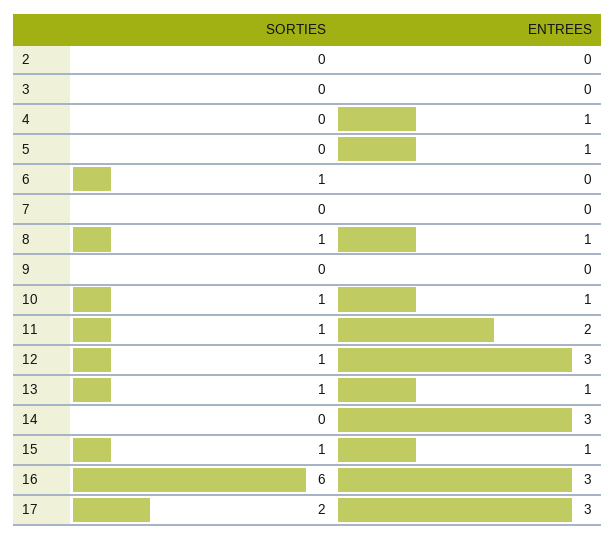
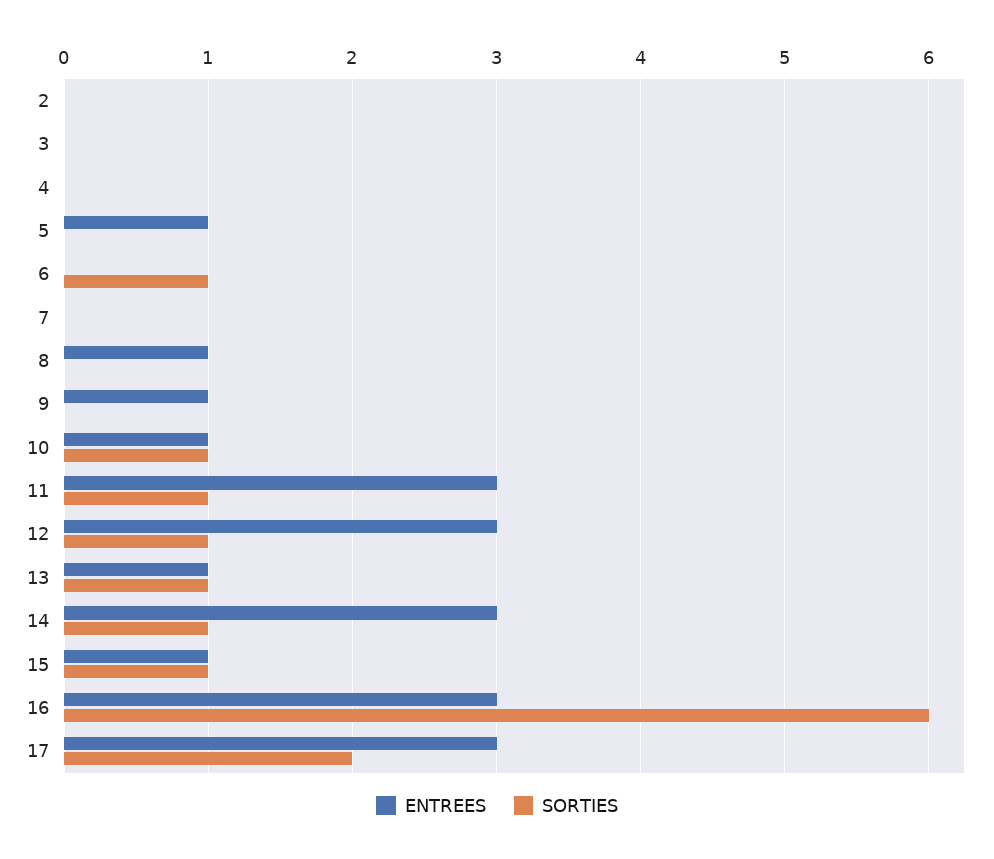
ENTREES, 4: 1 -> 0
SORTIES, 8: 1 -> 0
ENTREES, 9: 0 -> 1
ENTREES, 11: 2 -> 3
SORTIES, 14: 0 -> 1

